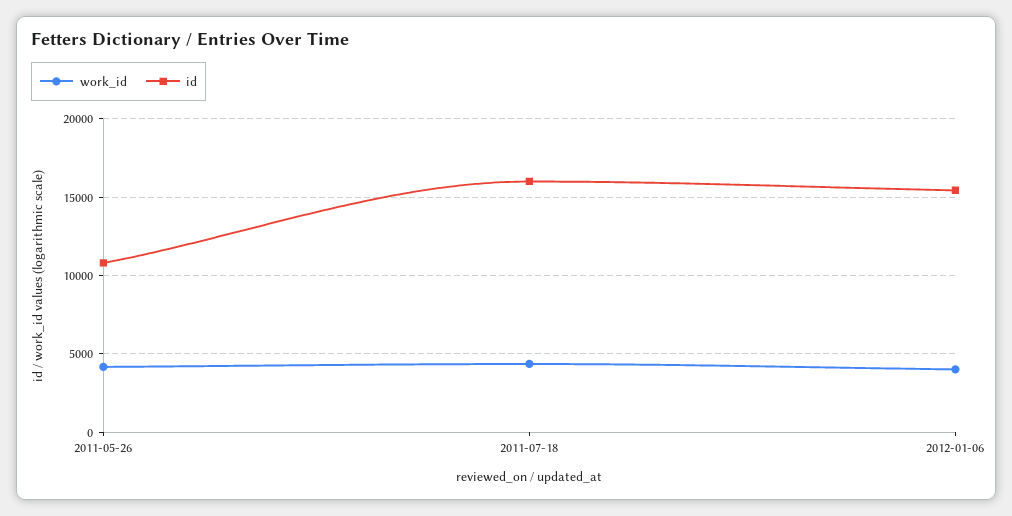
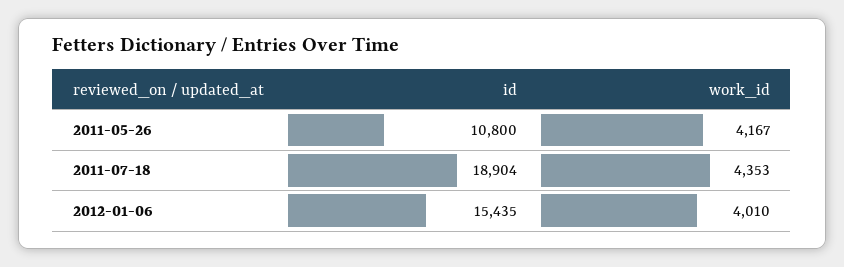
id, 2011-07-18: 16000 -> 18904

